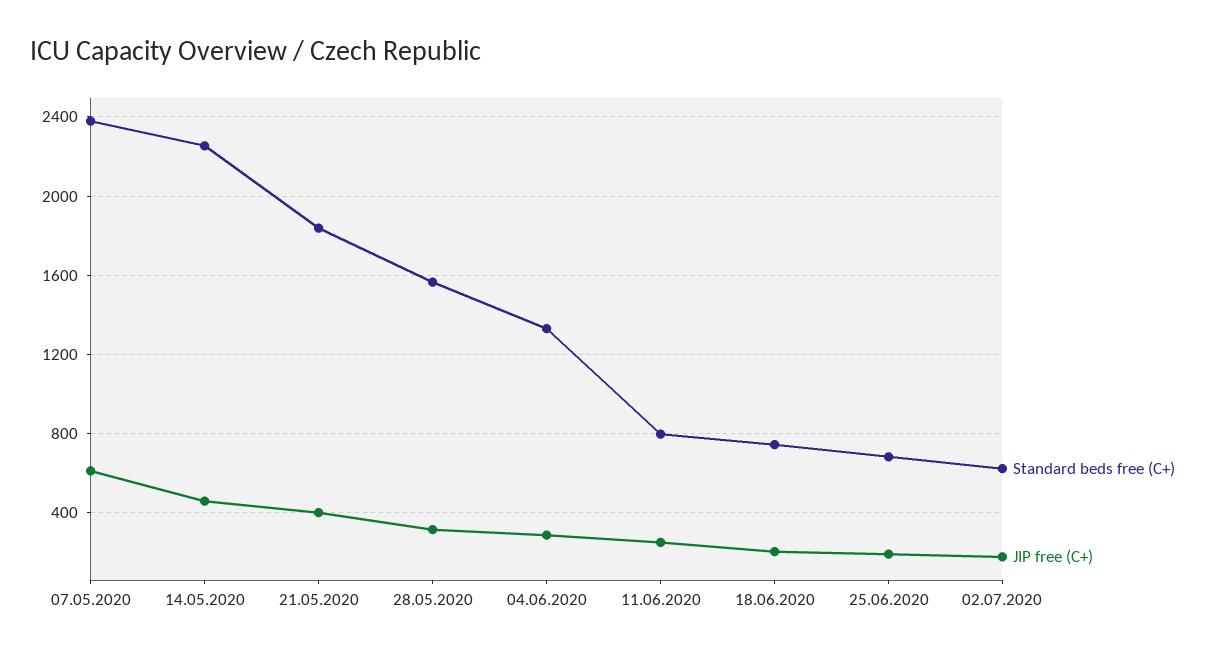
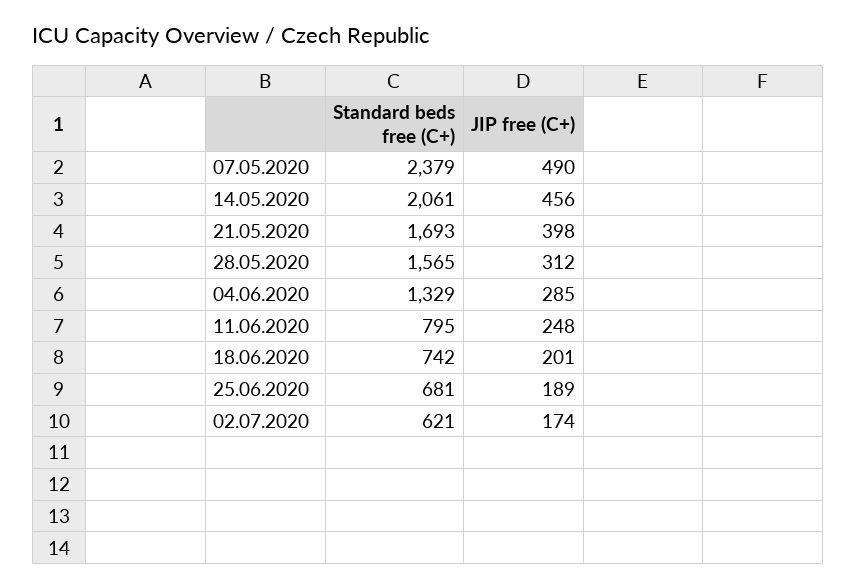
JIP free (C+), 07.05.2020: 600 -> 490
Standard beds free (C+), 14.05.2020: 2250 -> 2061
Standard beds free (C+), 21.05.2020: 1850 -> 1693

